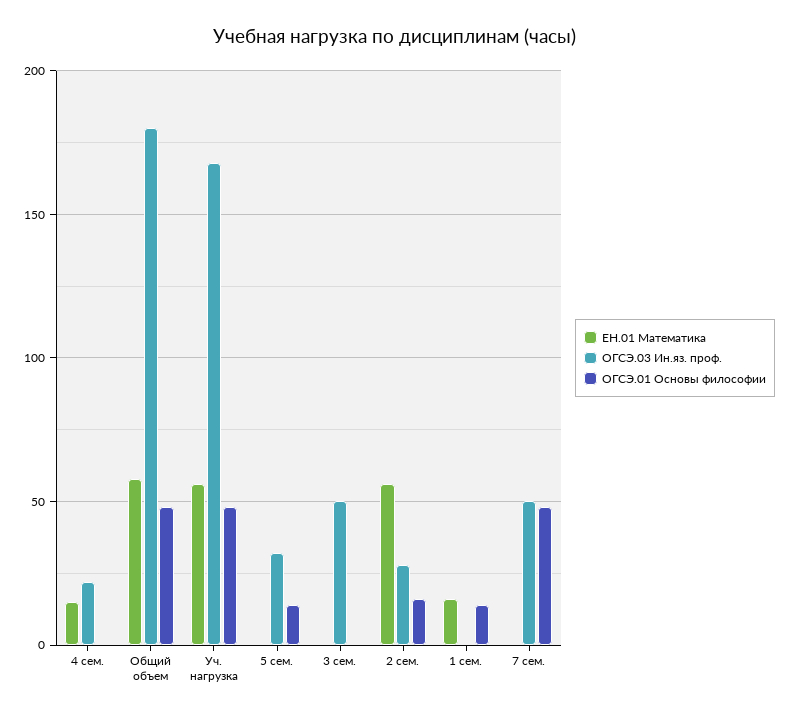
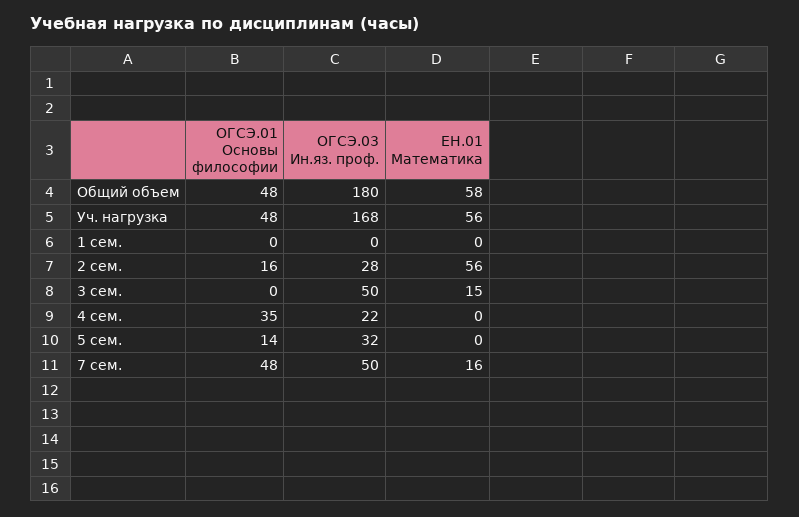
ЕН.01 Математика, 4 сем.: 15 -> 0
ОГСЭ.01 Основы философии, 4 сем.: 0 -> 35
ЕН.01 Математика, 3 сем.: 0 -> 15
ЕН.01 Математика, 1 сем.: 15 -> 0
ОГСЭ.01 Основы философии, 1 сем.: 15 -> 0
ЕН.01 Математика, 7 сем.: 0 -> 16

